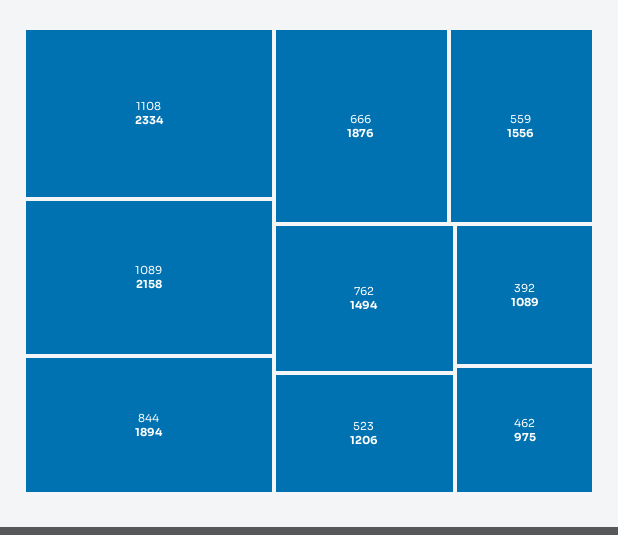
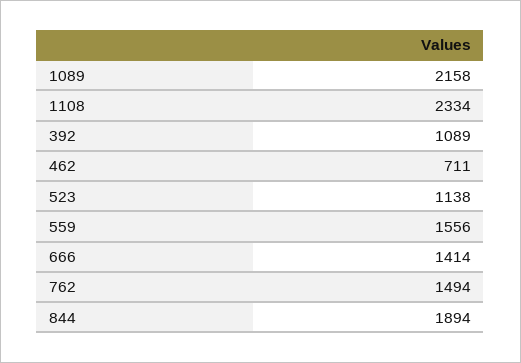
666: 1876 -> 1414
523: 1206 -> 1138
462: 975 -> 711

